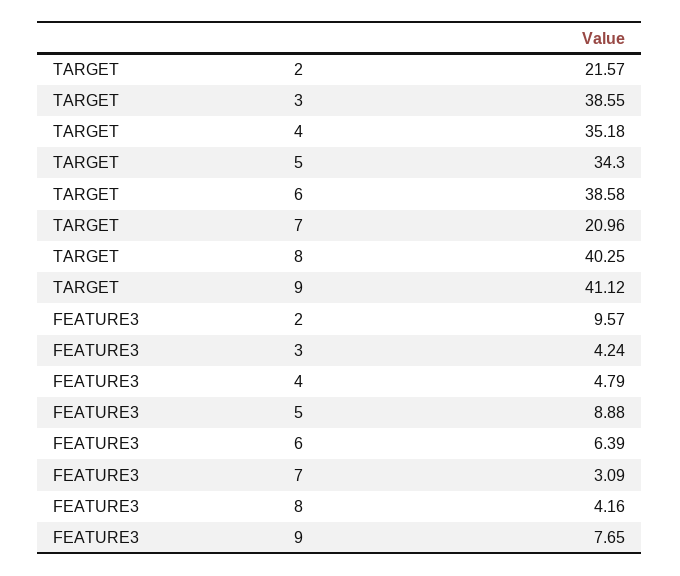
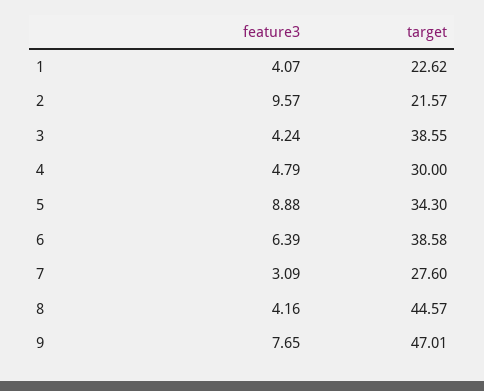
TARGET, 4: 35.18 -> 30
TARGET, 7: 20.96 -> 27.6
TARGET, 8: 40.25 -> 44.57
TARGET, 9: 41.12 -> 47.01
FEATURE3, 1: none -> 4.07
TARGET, 1: none -> 22.62

